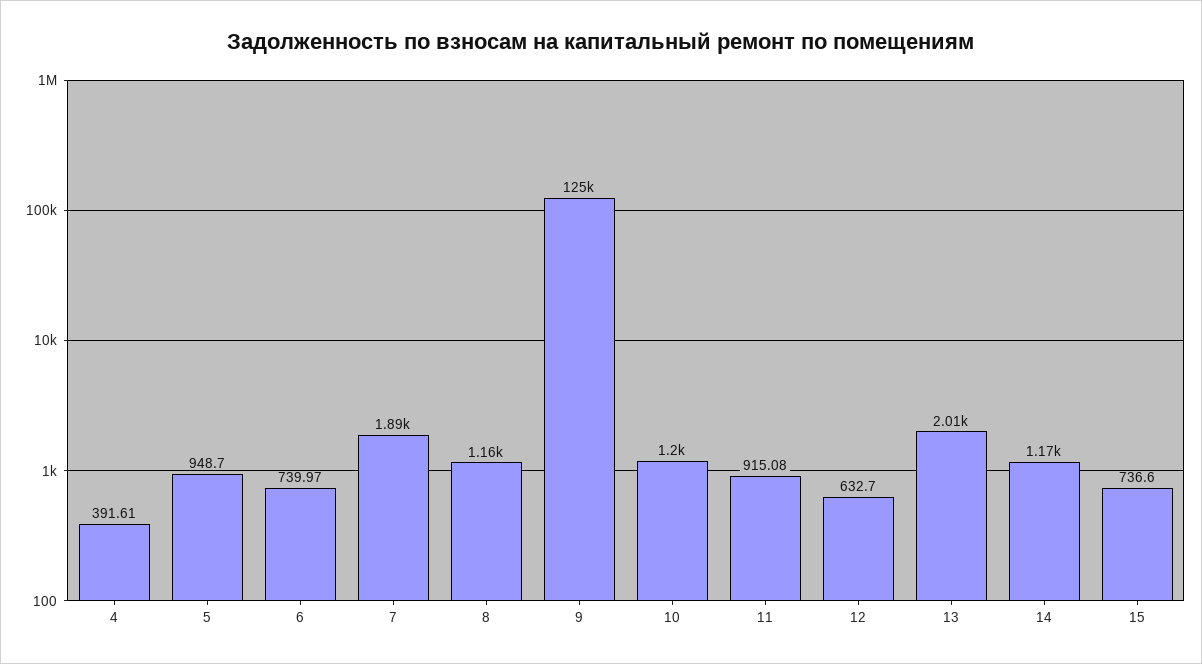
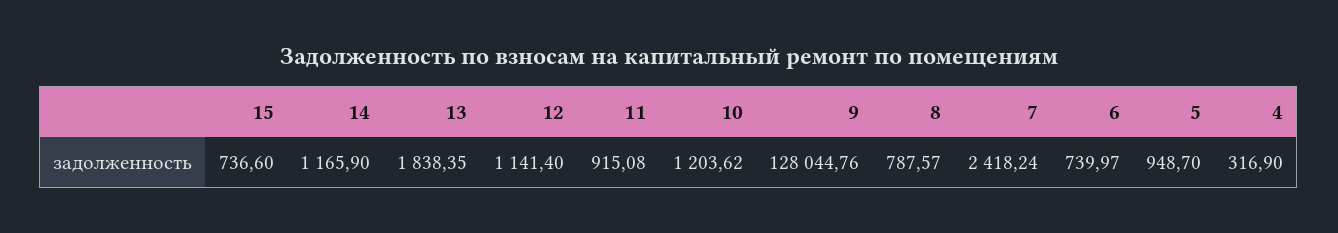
4: 391.61 -> 316.9
7: 1890 -> 2418.24
8: 1160 -> 787.57
9: 125000 -> 128044.76
12: 632.7 -> 1141.4
13: 2010 -> 1838.35

